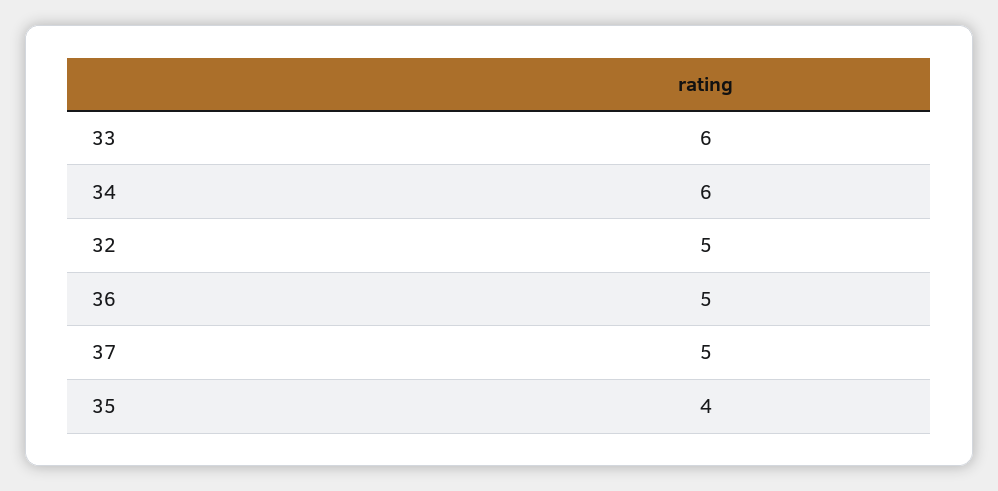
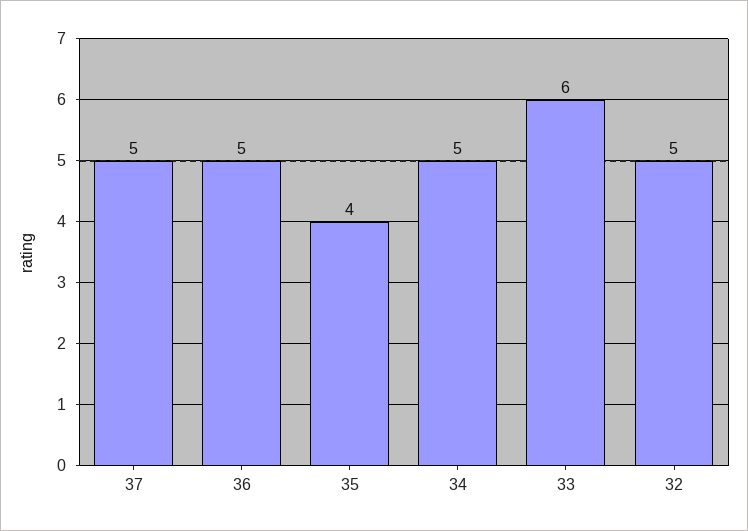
34: 6 -> 5

